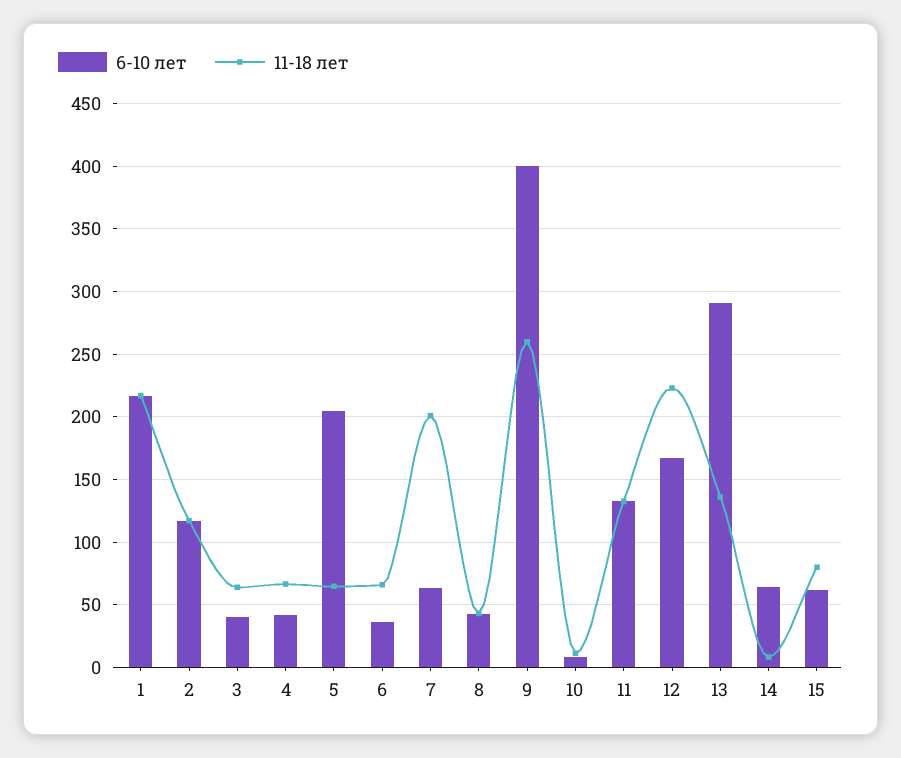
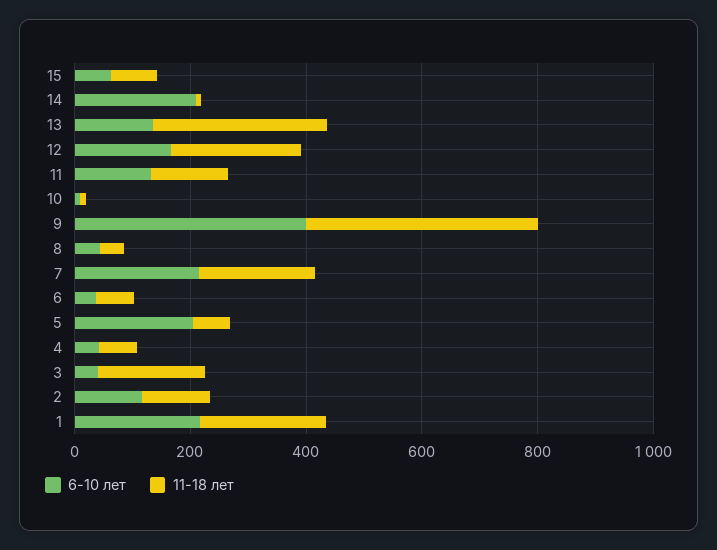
11-18 лет, 3: 65 -> 200
6-10 лет, 7: 65 -> 200
11-18 лет, 9: 260 -> 400
6-10 лет, 13: 290 -> 150
11-18 лет, 13: 135 -> 300
6-10 лет, 14: 65 -> 200

